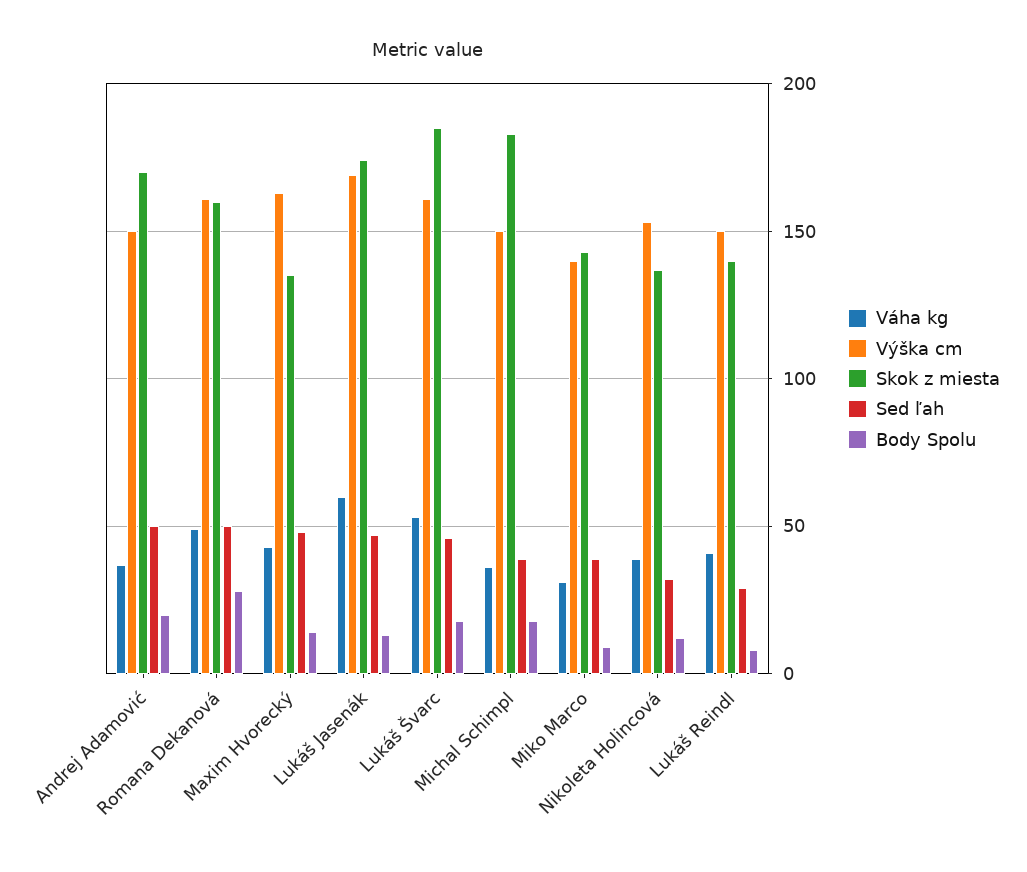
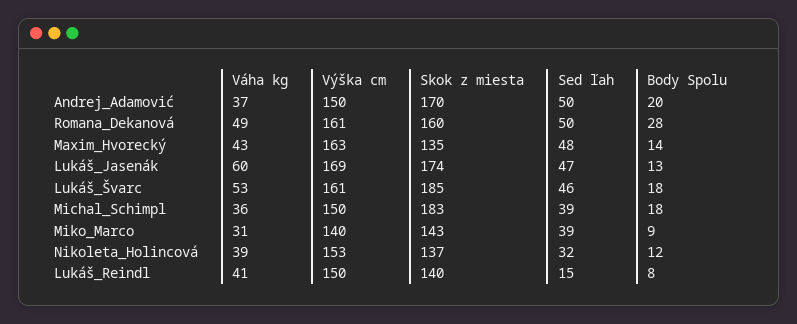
Sed ľah, Lukáš Reindl: 30 -> 15

